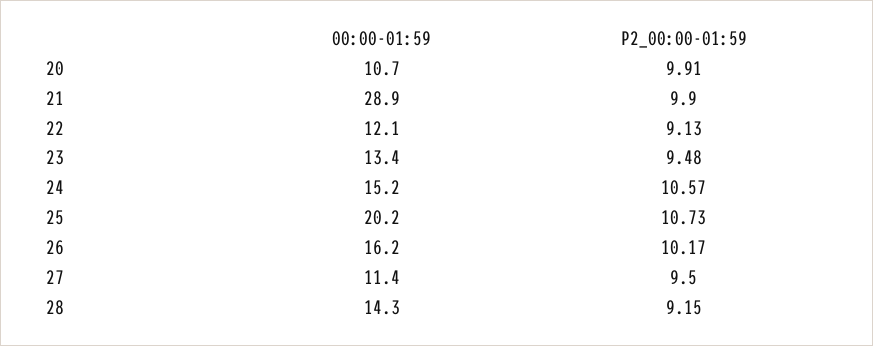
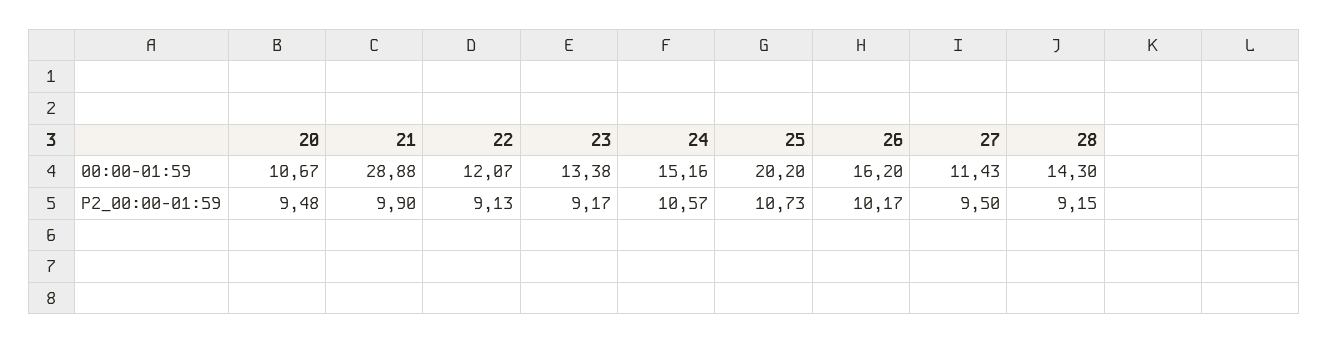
P2_00:00-01:59, 20: 9.91 -> 9.48
P2_00:00-01:59, 23: 9.48 -> 9.17

